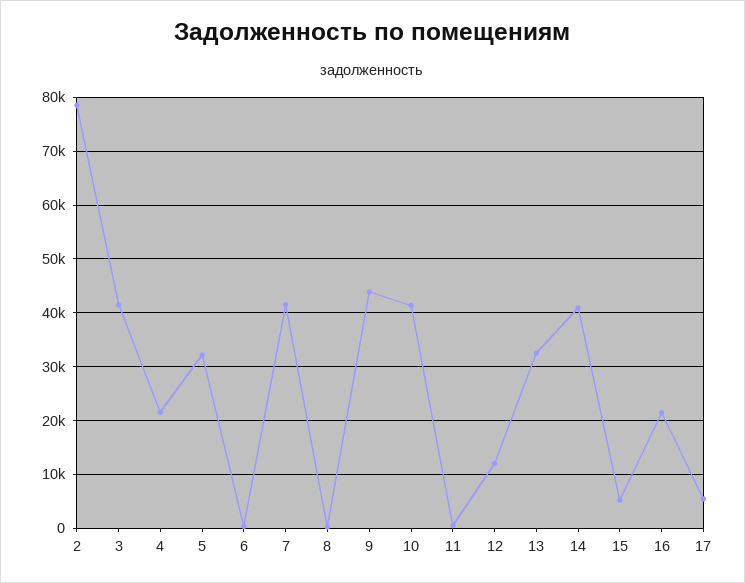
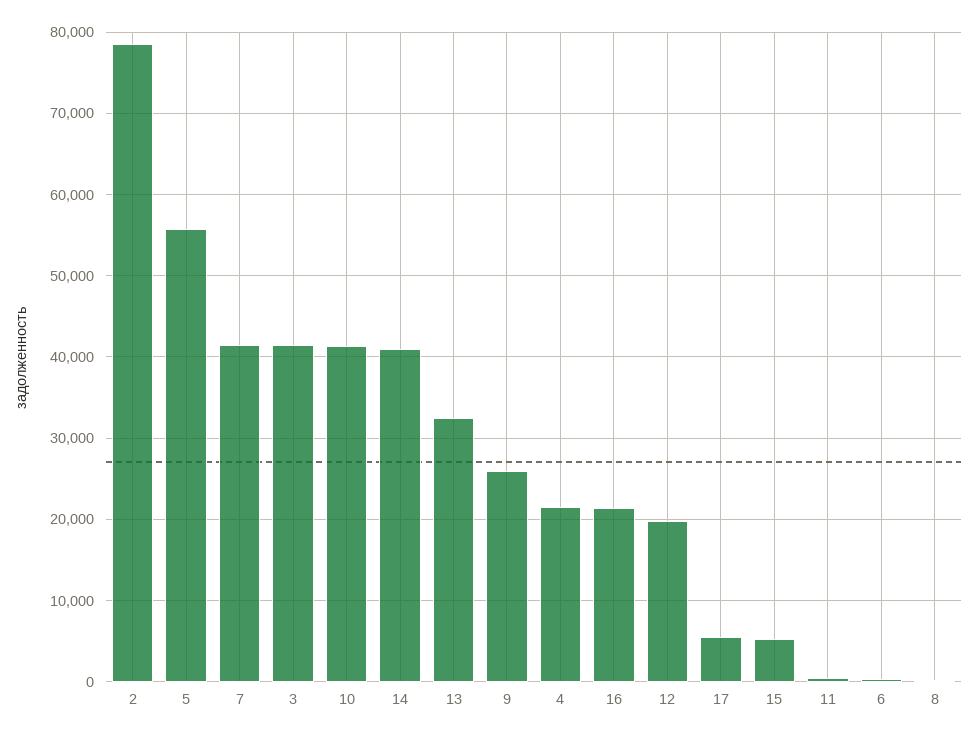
5: 32000 -> 56000
9: 44000 -> 26000
12: 12000 -> 20000

